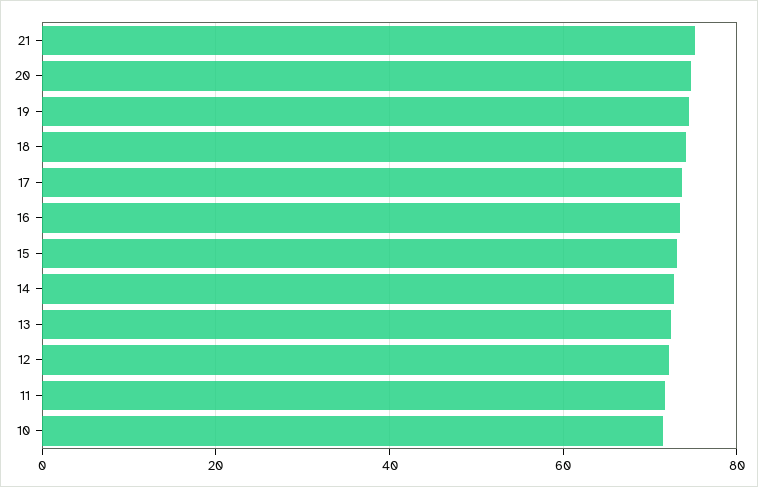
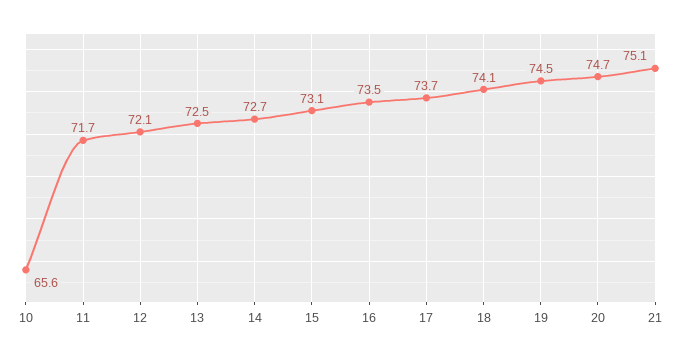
10: 72 -> 65.6

